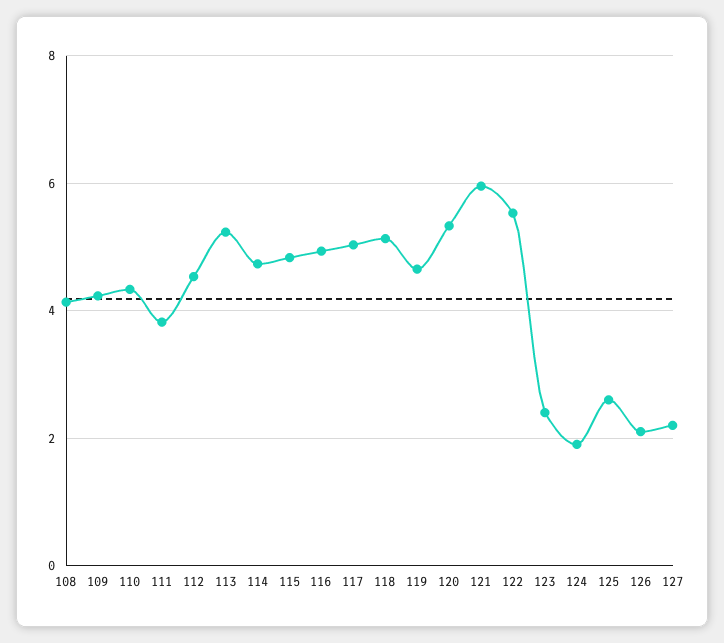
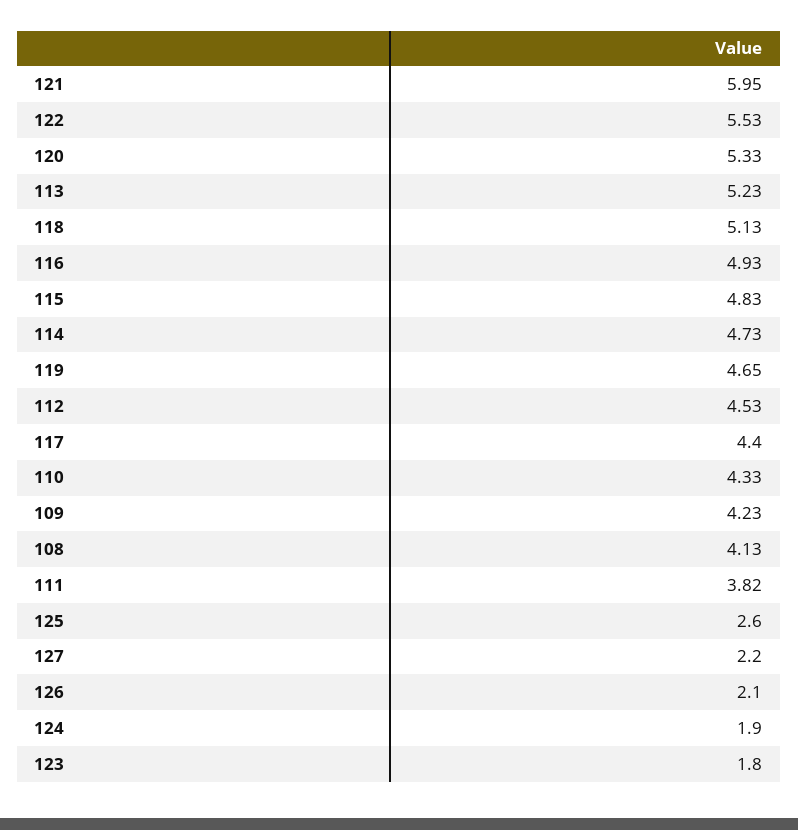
117: 5 -> 4.4
123: 2.4 -> 1.8

